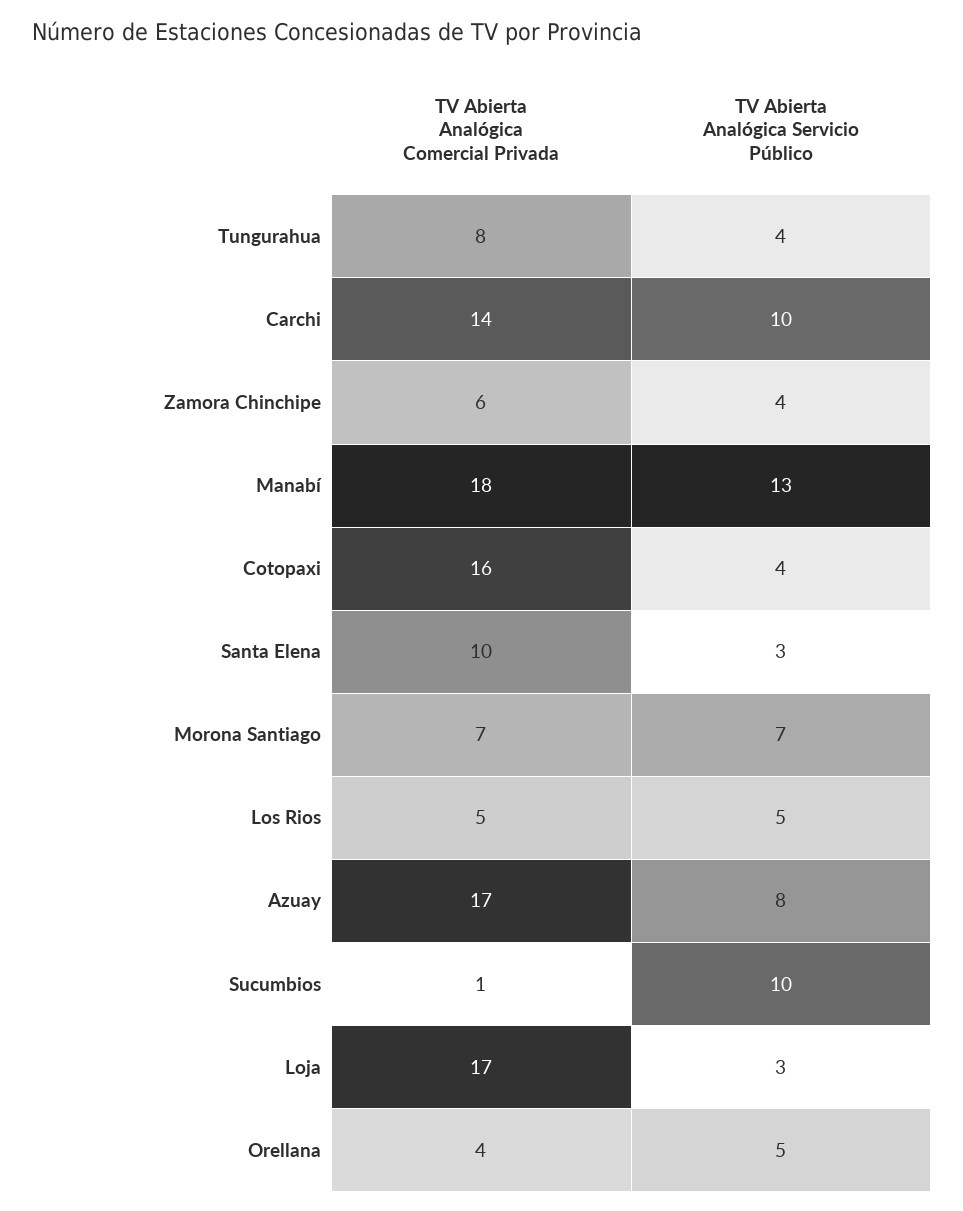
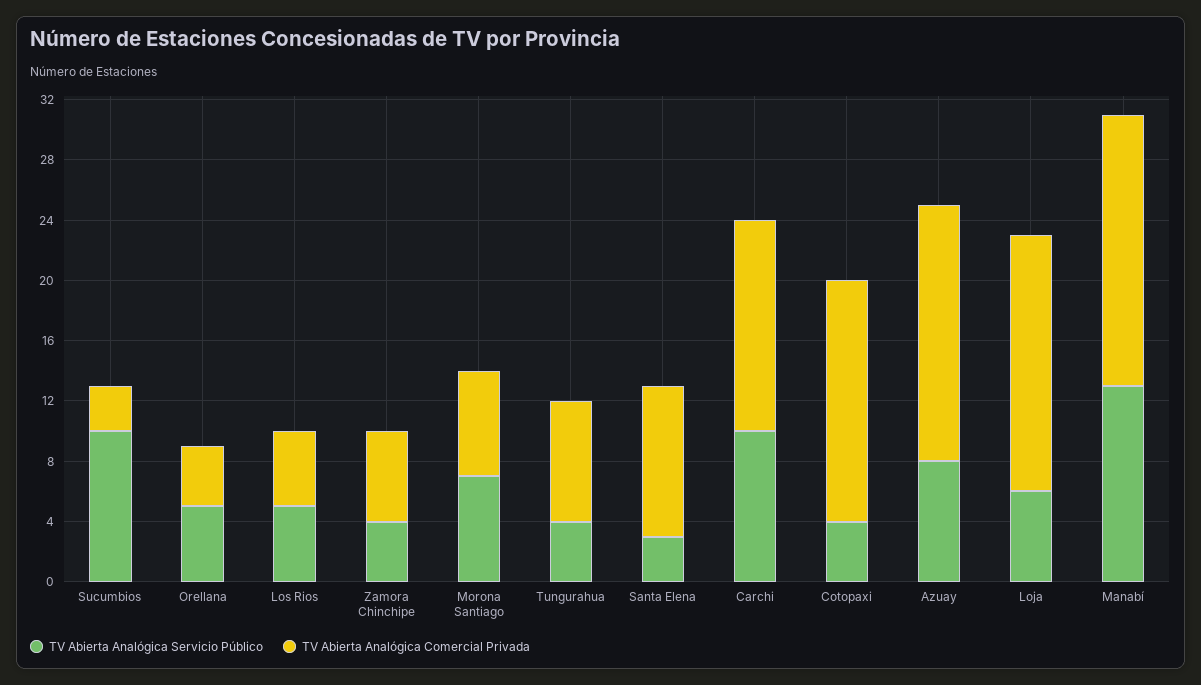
TV Abierta Analógica Comercial Privada, Sucumbios: 1 -> 3
TV Abierta Analógica Servicio Público, Loja: 3 -> 6

